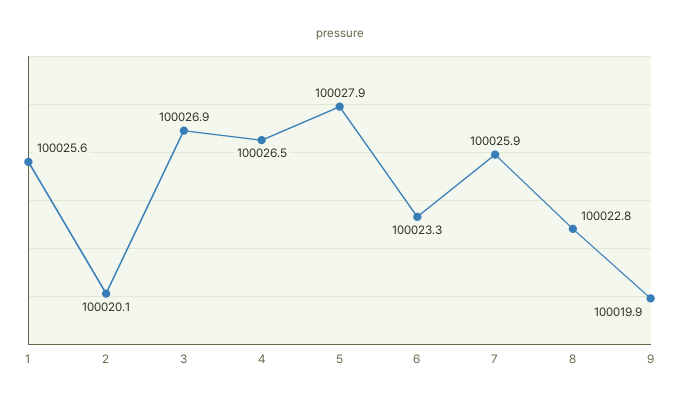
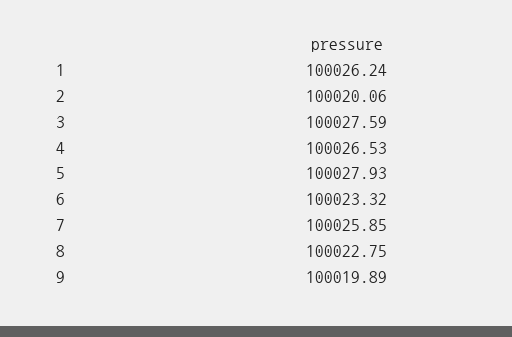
1: 100025.6 -> 100026.24
3: 100026.9 -> 100027.59

